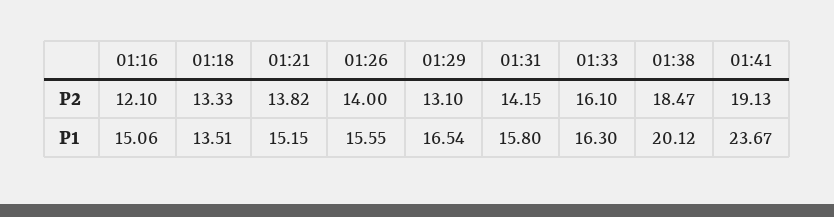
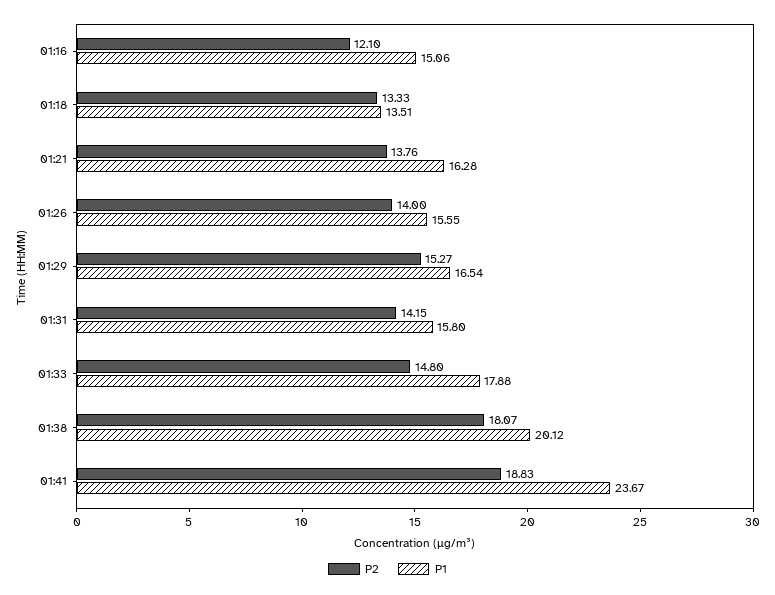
P2, 01:21: 13.82 -> 13.76
P2, 01:29: 13.1 -> 15.27
P2, 01:33: 16.1 -> 14.8
P2, 01:38: 18.47 -> 18.07
P2, 01:41: 19.13 -> 18.83
P1, 01:21: 15.15 -> 16.28
P1, 01:33: 16.3 -> 17.88

